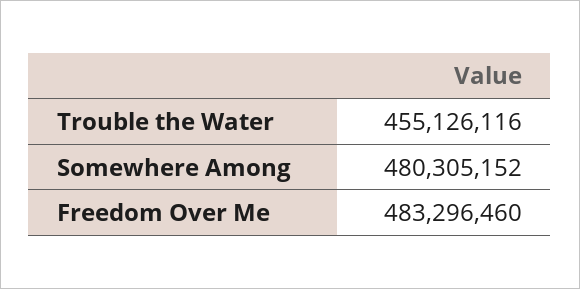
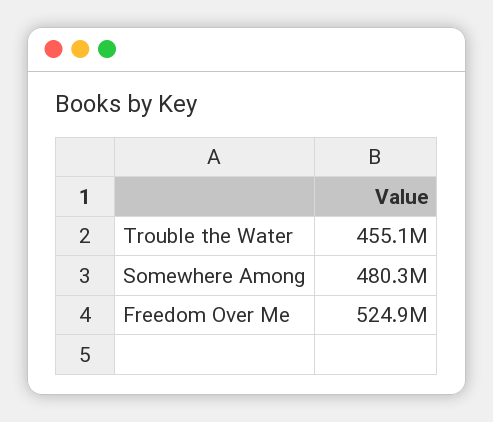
Freedom Over Me: 483296460 -> 524900000

